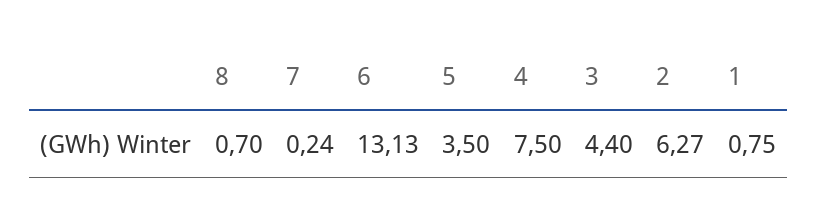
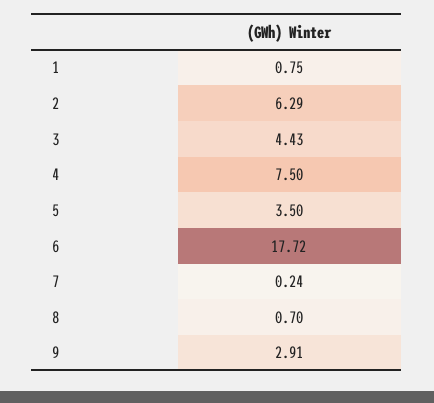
6: 13.13 -> 17.72
3: 4.4 -> 4.43
2: 6.27 -> 6.29
9: none -> 2.91

